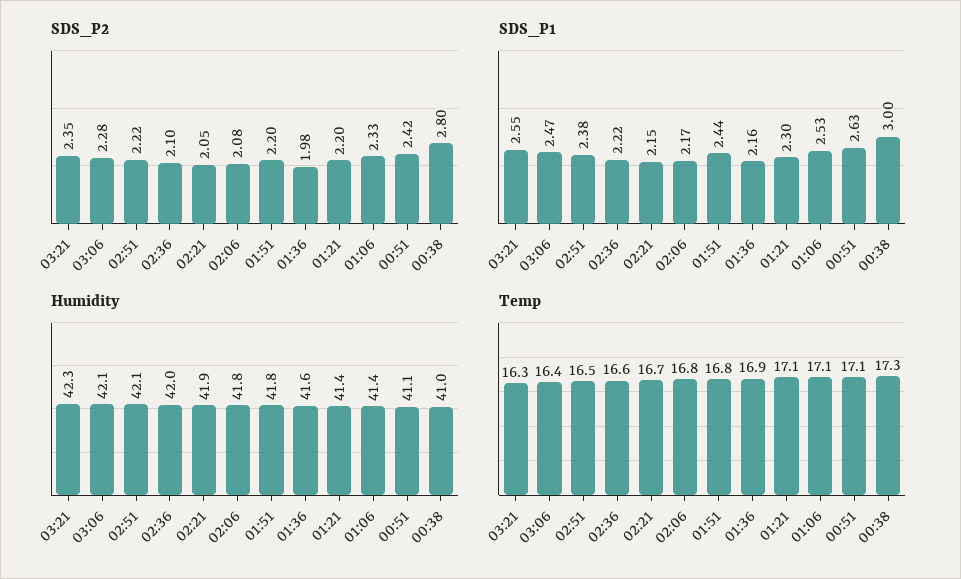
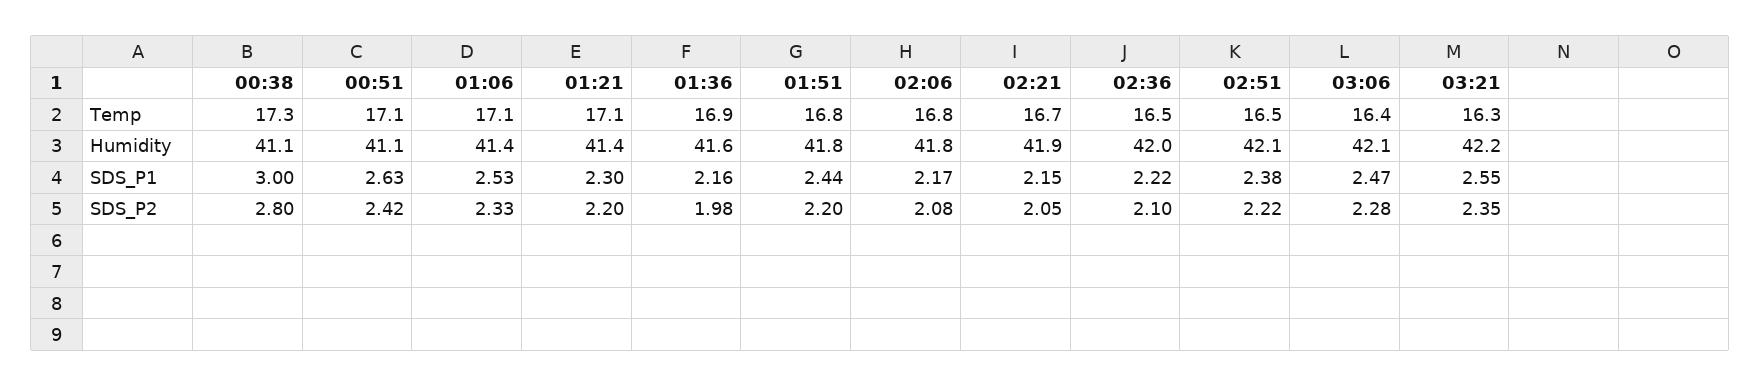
Humidity, 03:21: 42.3 -> 42.2
Humidity, 00:38: 41 -> 41.1
Temp, 02:36: 16.6 -> 16.5

